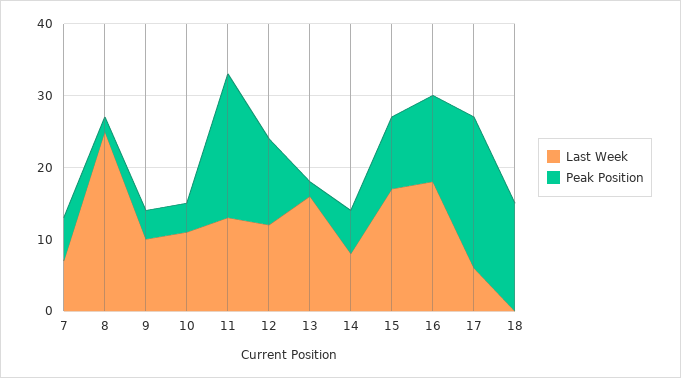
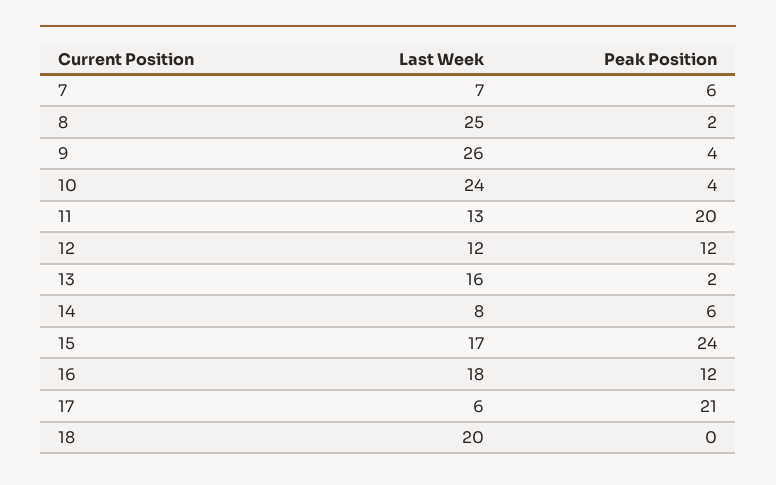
Last Week, 9: 10 -> 26
Last Week, 10: 10 -> 24
Peak Position, 15: 10 -> 24
Last Week, 18: 0 -> 20
Peak Position, 18: 15 -> 0

